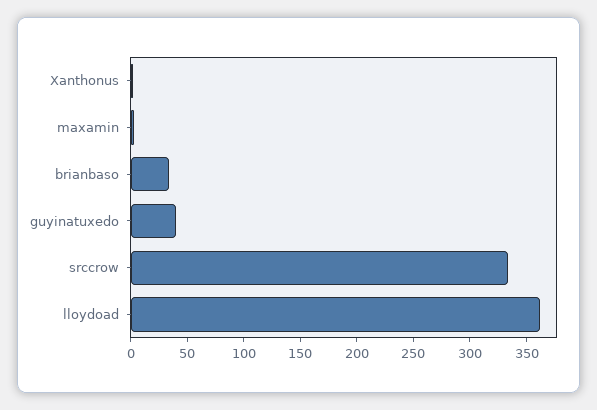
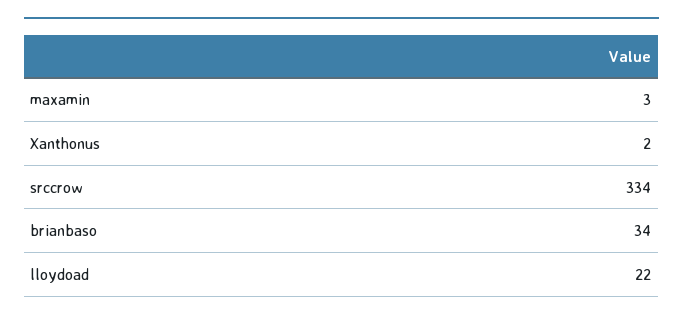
guyinatuxedo: 40 -> none
lloydoad: 360 -> 22

